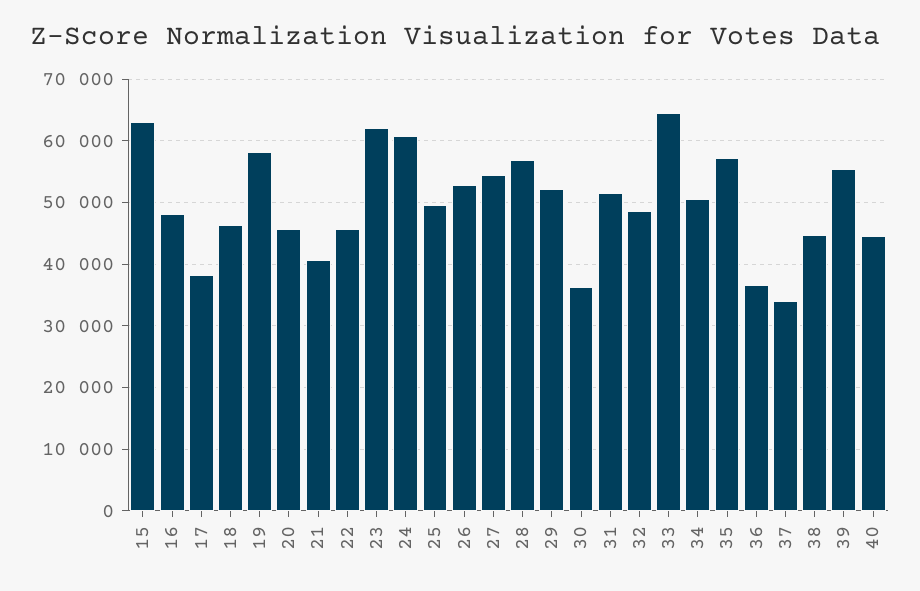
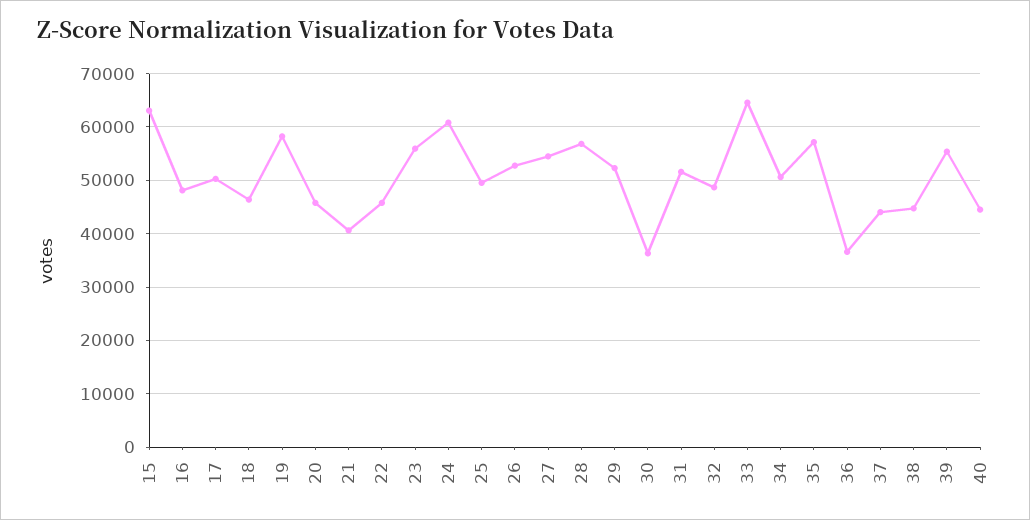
17: 38000 -> 50000
23: 62000 -> 56000
37: 34000 -> 44000

